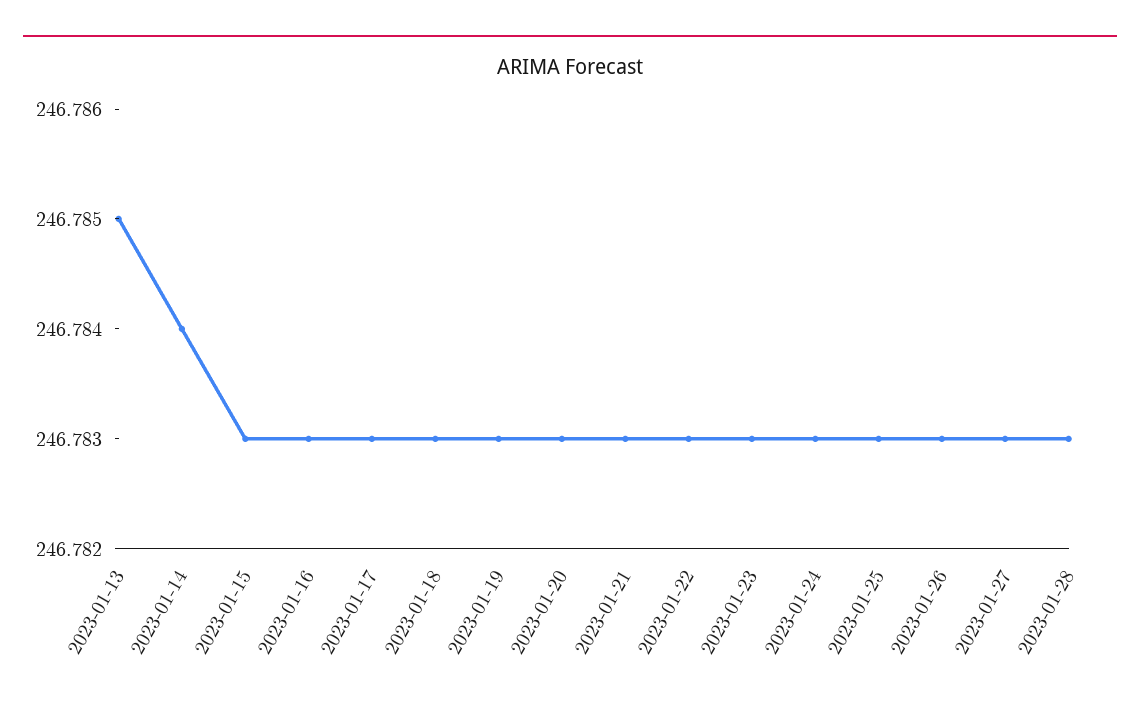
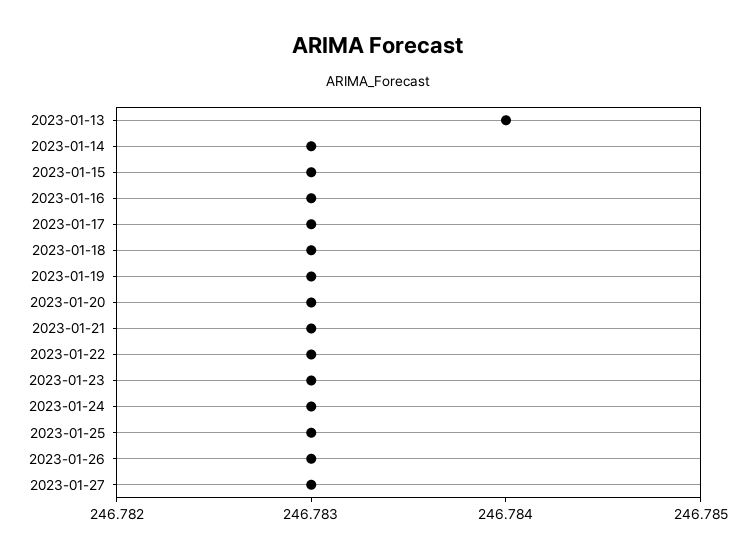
2023-01-13: 246.785 -> 246.784
2023-01-14: 246.784 -> 246.783
2023-01-28: 246.783 -> none

